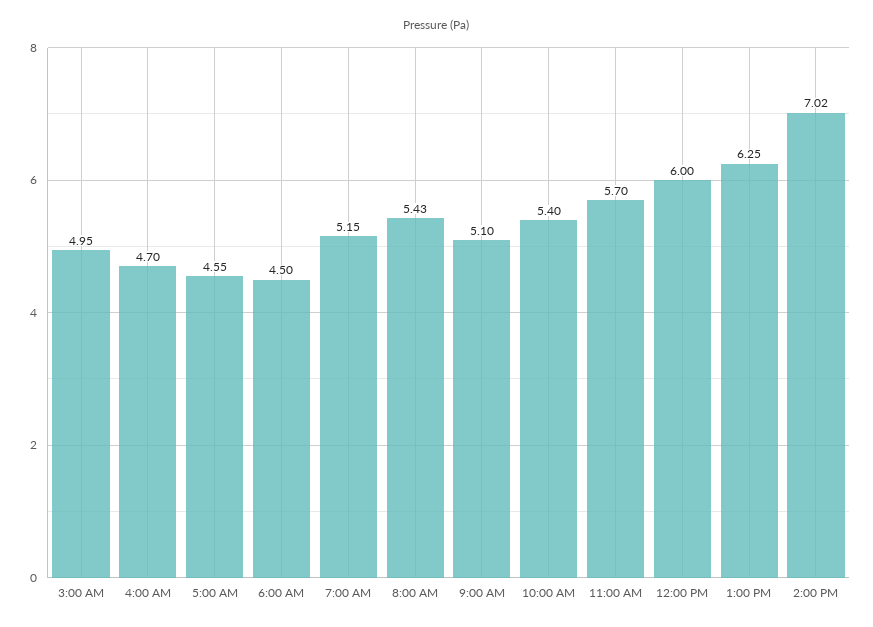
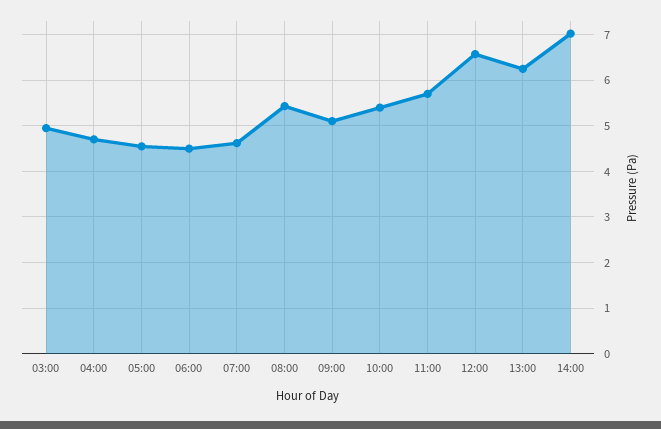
7:00 AM: 5.15 -> 4.6
12:00 PM: 6 -> 6.6

